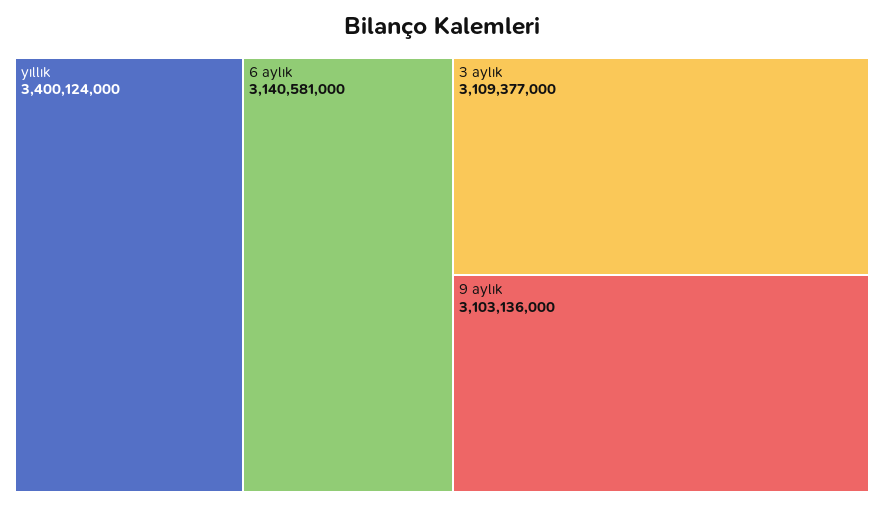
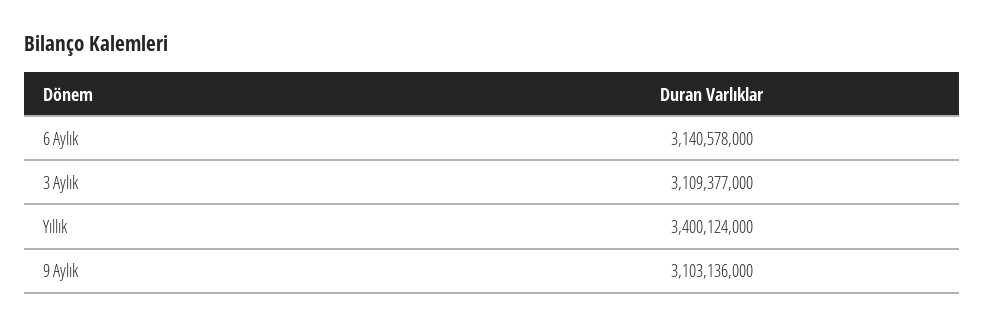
6 aylık: 3140581000 -> 3140578000

